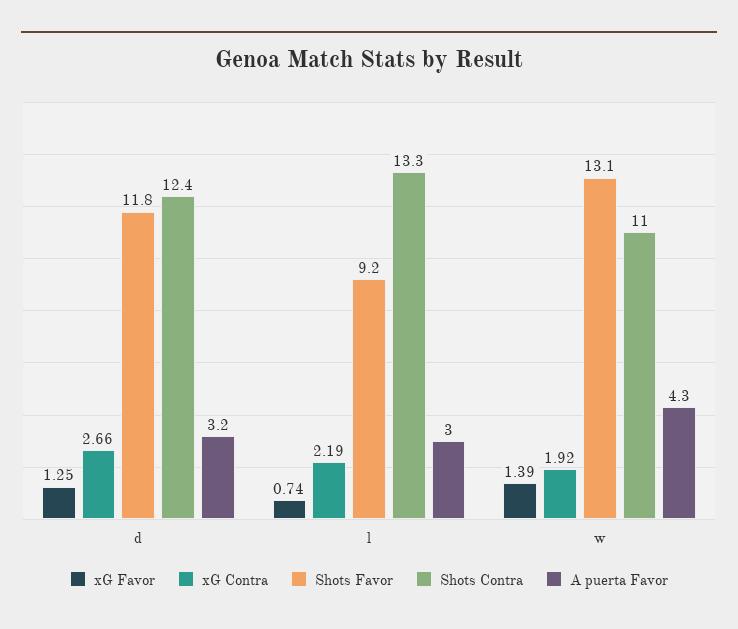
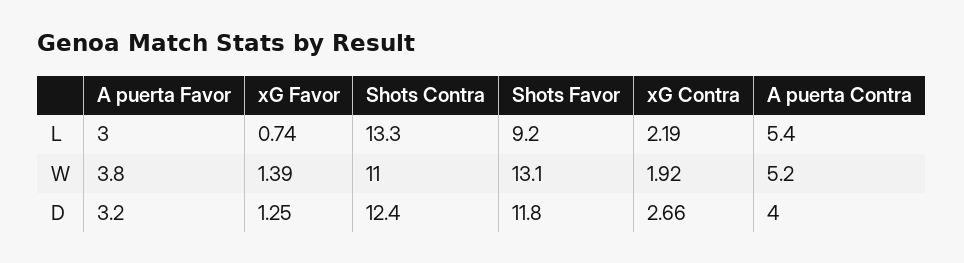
A puerta Favor, w: 4.3 -> 3.8
A puerta Contra, l: none -> 5.4
A puerta Contra, w: none -> 5.2
A puerta Contra, d: none -> 4

